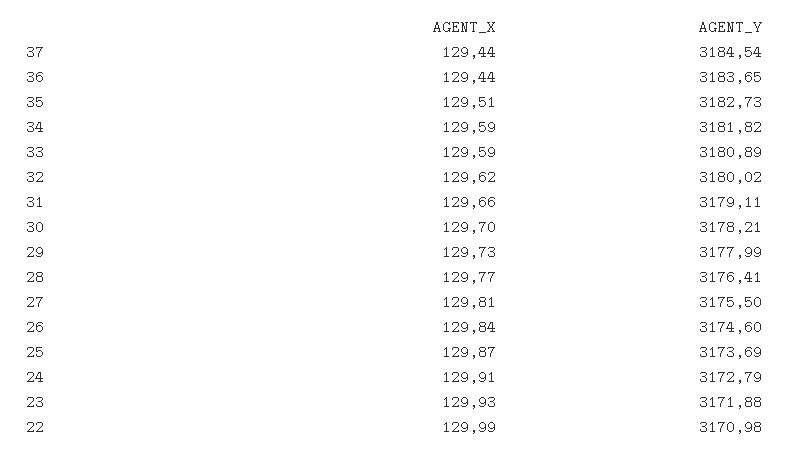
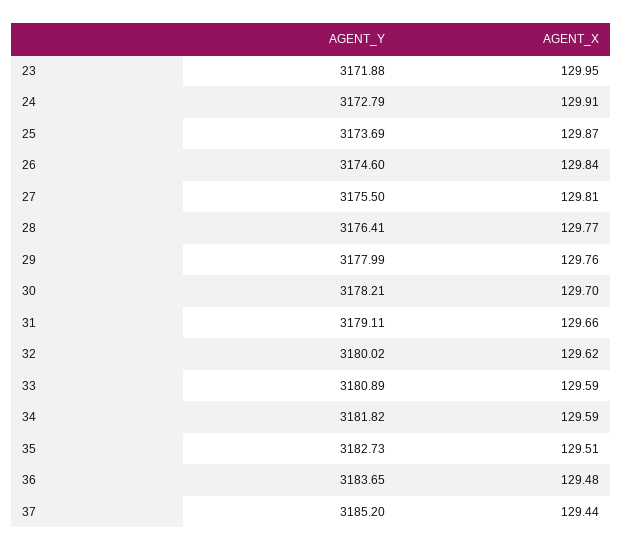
AGENT_Y, 37: 3184.54 -> 3185.2
AGENT_X, 36: 129.44 -> 129.48
AGENT_X, 29: 129.73 -> 129.76
AGENT_X, 23: 129.93 -> 129.95
AGENT_X, 22: 129.99 -> none
AGENT_Y, 22: 3170.98 -> none

